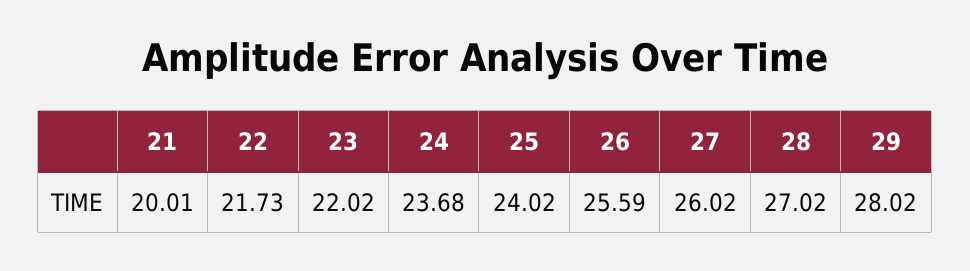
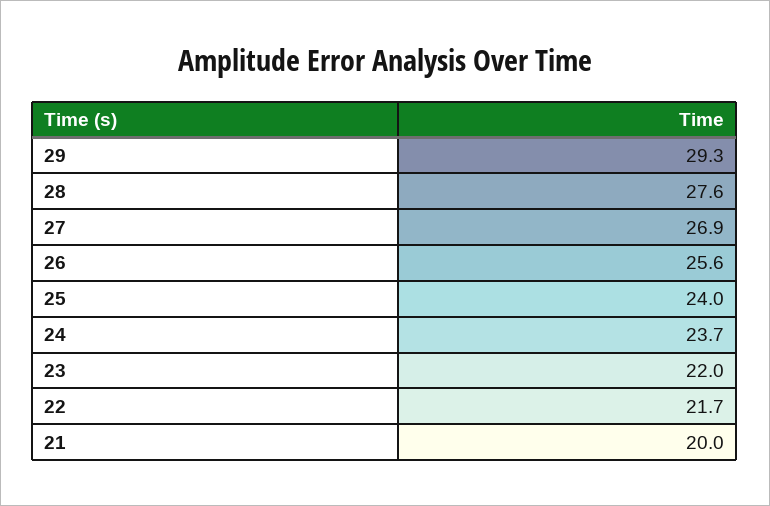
27: 26.02 -> 26.9
28: 27.02 -> 27.6
29: 28.02 -> 29.3

